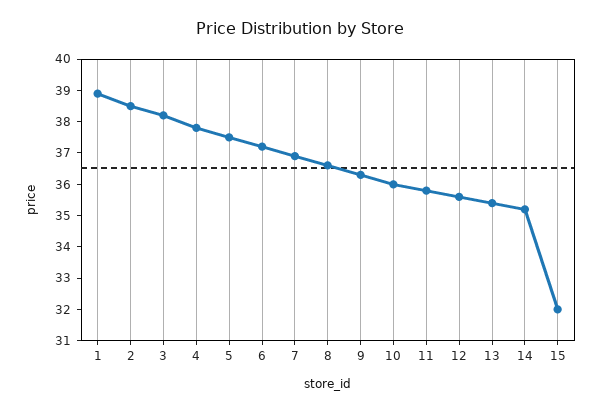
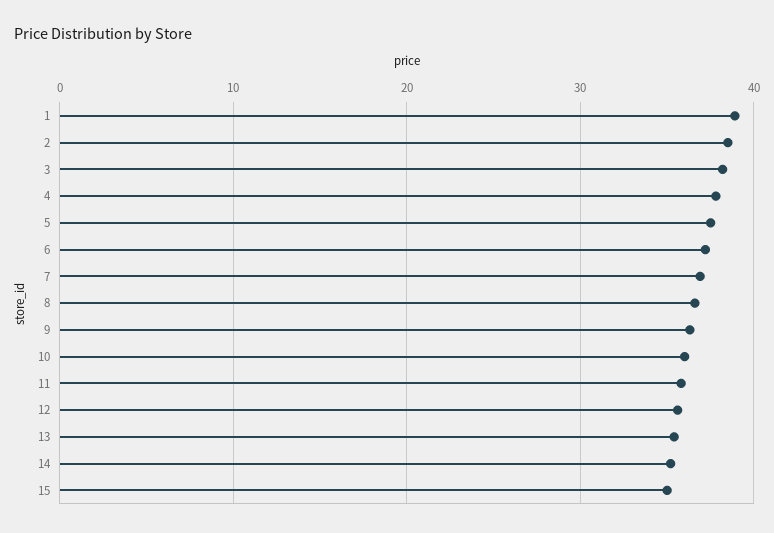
15: 32 -> 35

